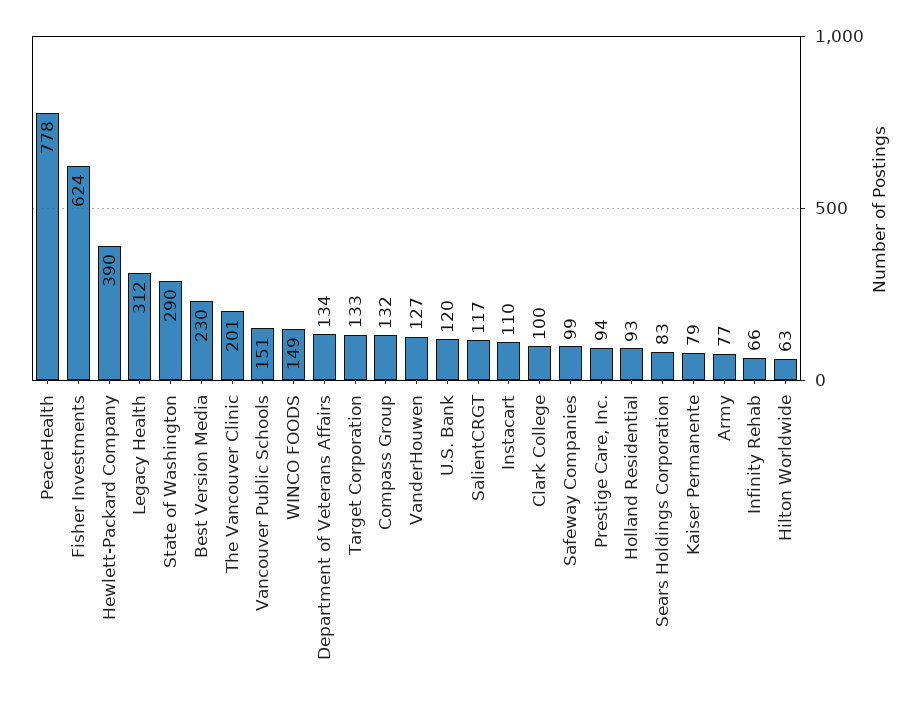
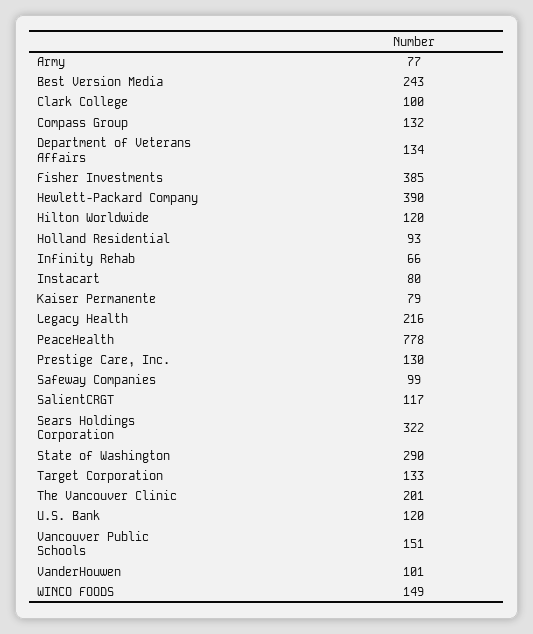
Fisher Investments: 624 -> 385
Legacy Health: 312 -> 216
Best Version Media: 230 -> 243
VanderHouwen: 127 -> 101
Instacart: 110 -> 80
Prestige Care, Inc.: 94 -> 130
Sears Holdings Corporation: 83 -> 322
Hilton Worldwide: 63 -> 120

